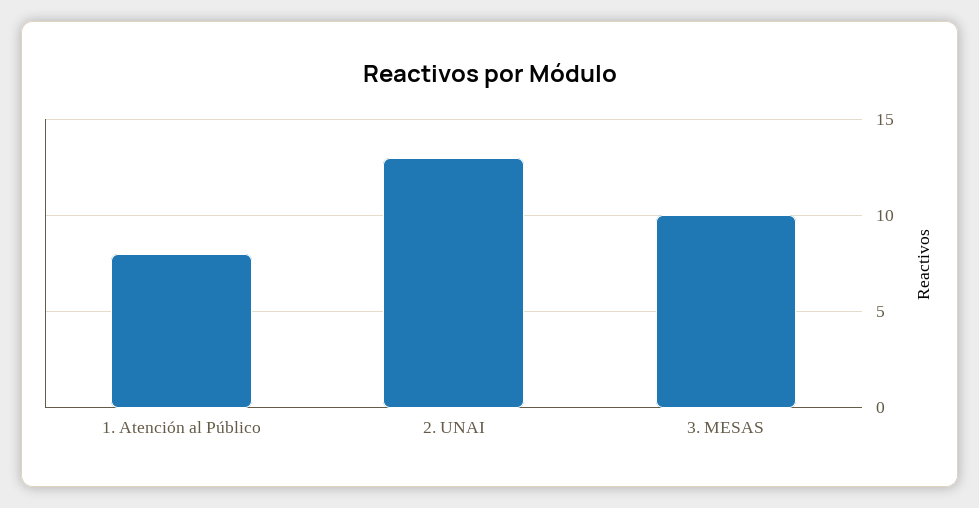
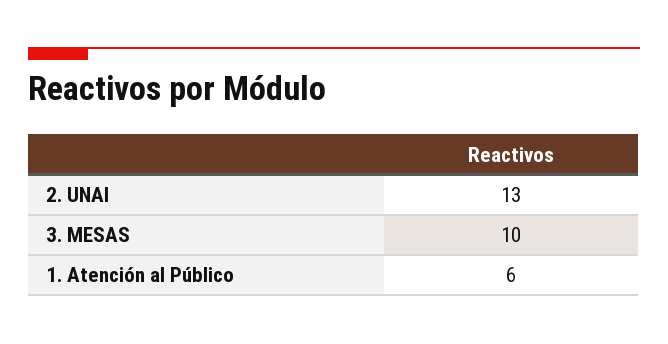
1. Atención al Público: 8 -> 6

